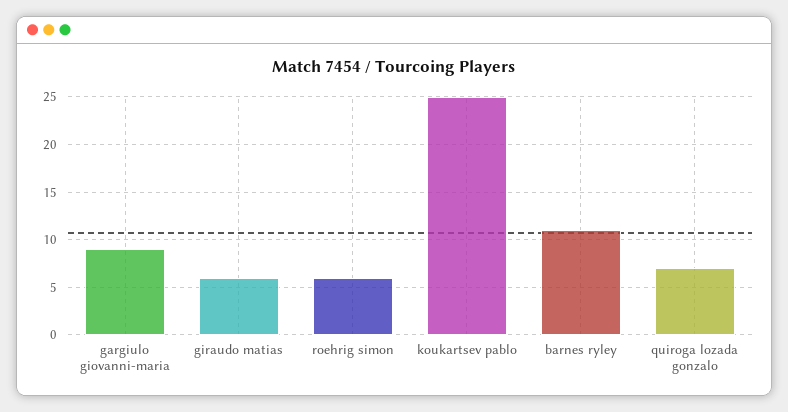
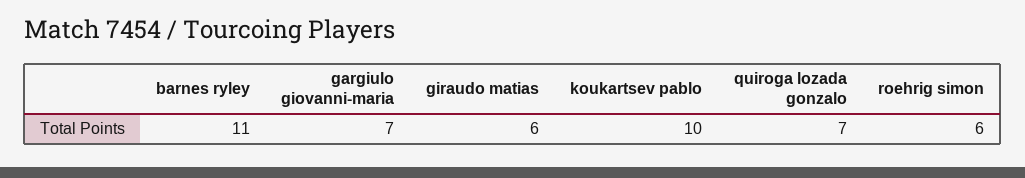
gargiulo giovanni-maria: 9 -> 7
koukartsev pablo: 25 -> 10

